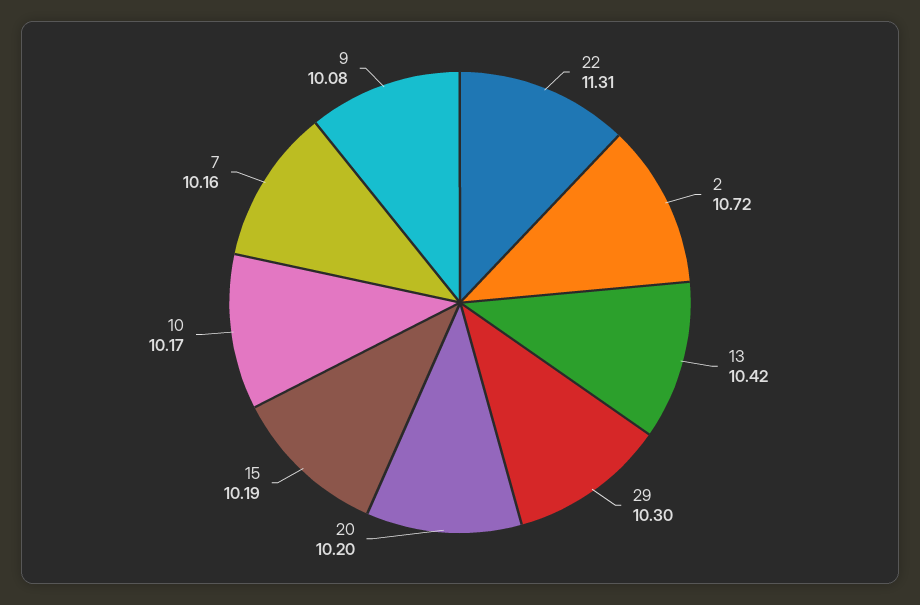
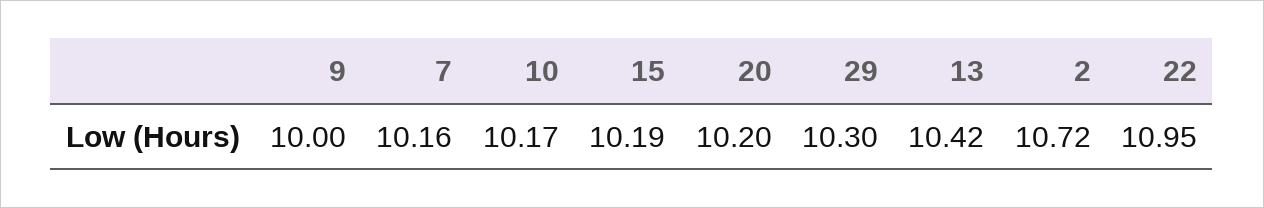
22: 11.31 -> 10.95
9: 10.08 -> 10

